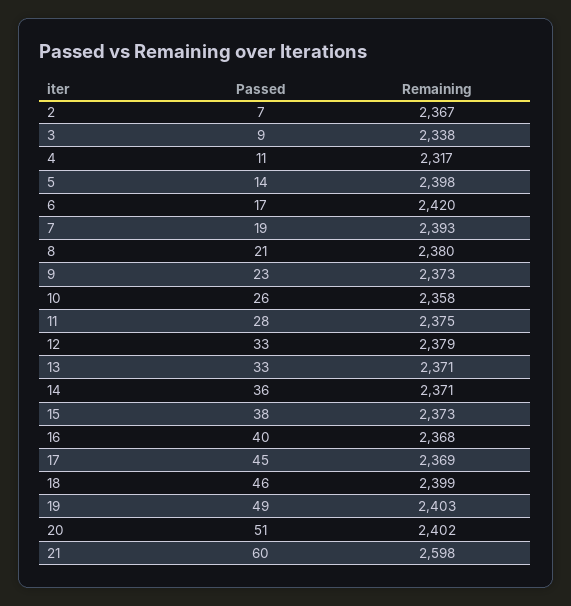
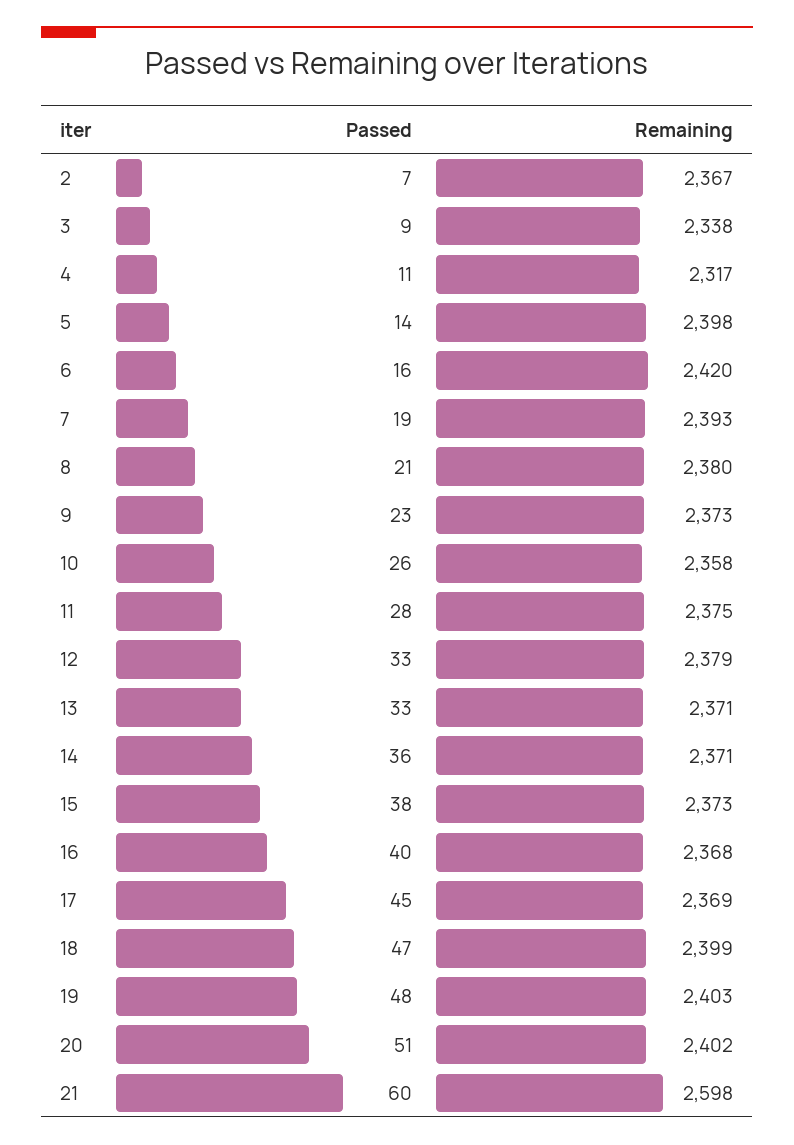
Passed, 6: 17 -> 16
Passed, 18: 46 -> 47
Passed, 19: 49 -> 48

